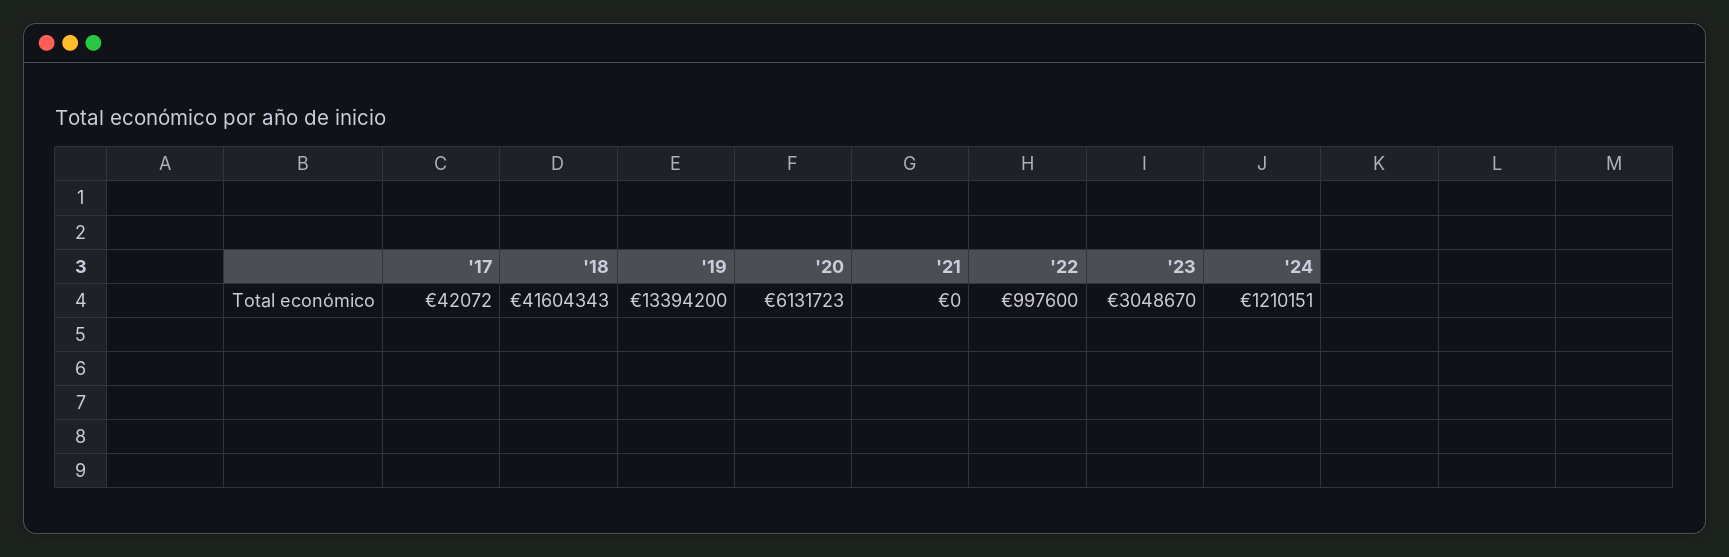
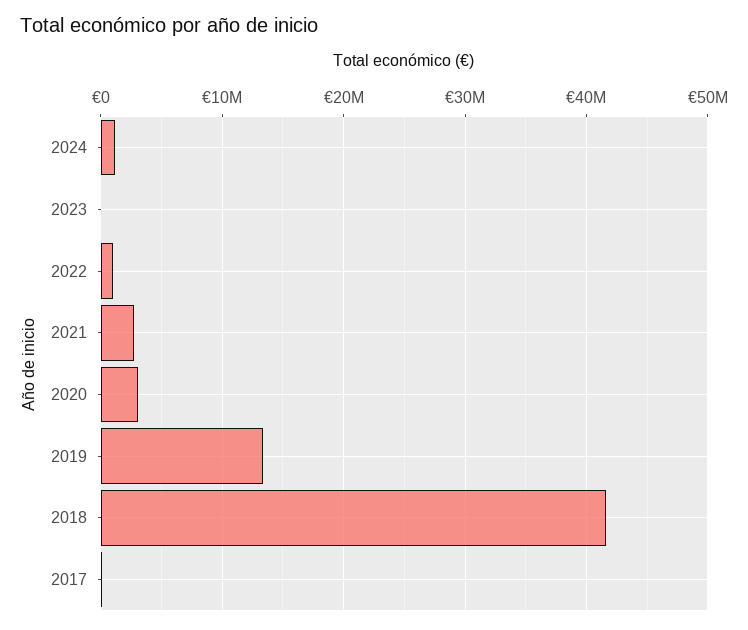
'20: 6131723 -> 3000000
'21: 0 -> 3000000
'23: 3048670 -> 0

